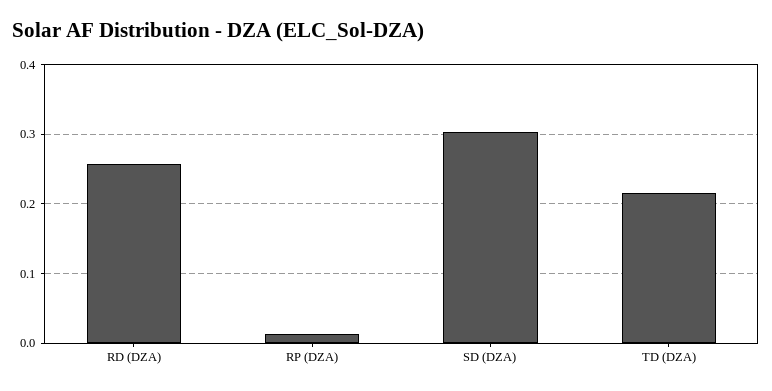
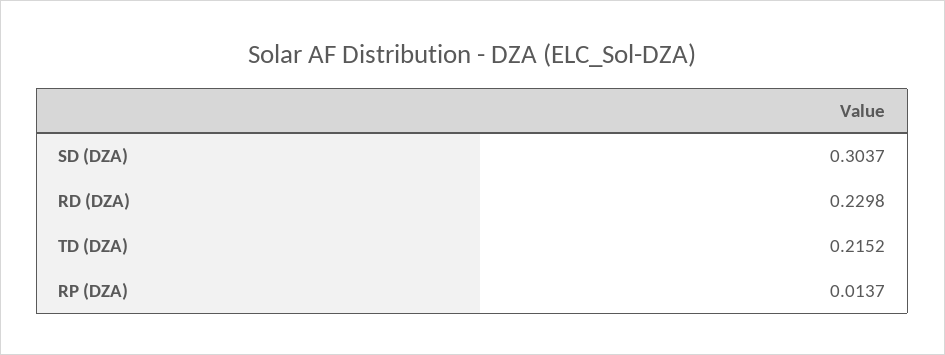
RD (DZA): 0.26 -> 0.2298

